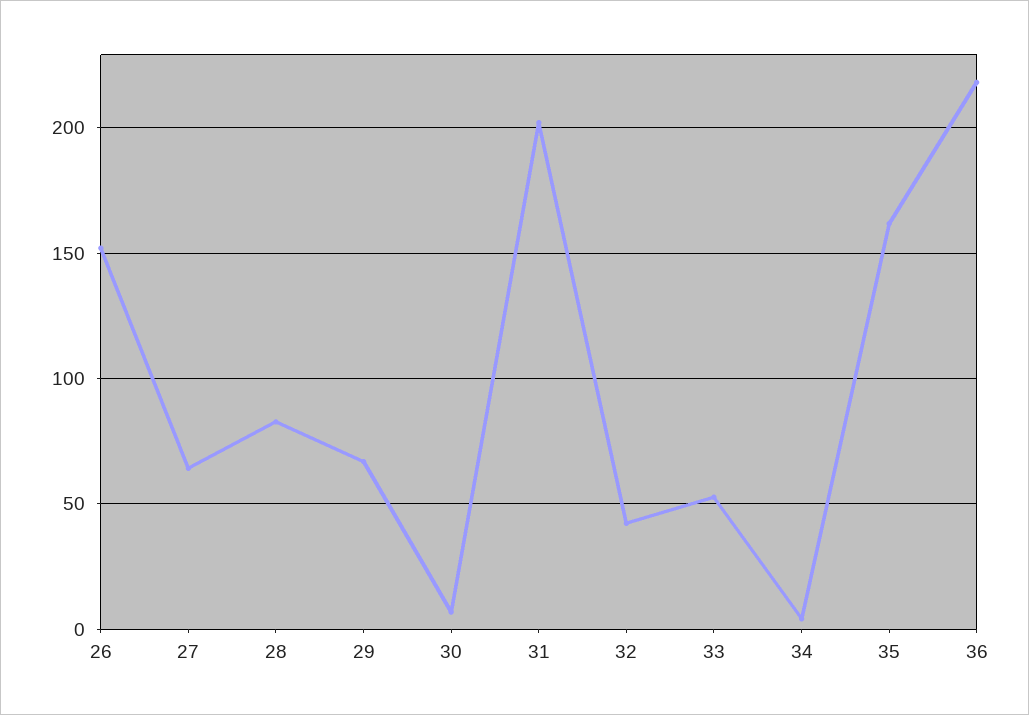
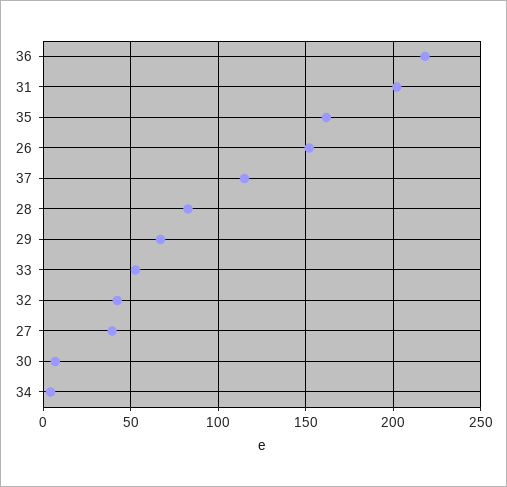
27: 65 -> 40
37: none -> 115

